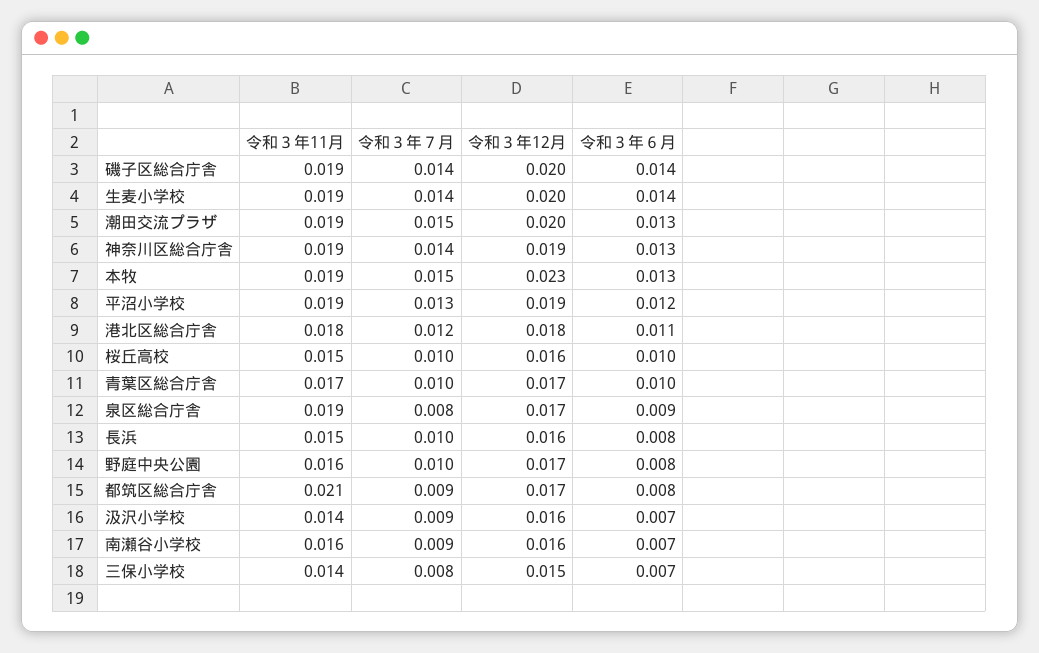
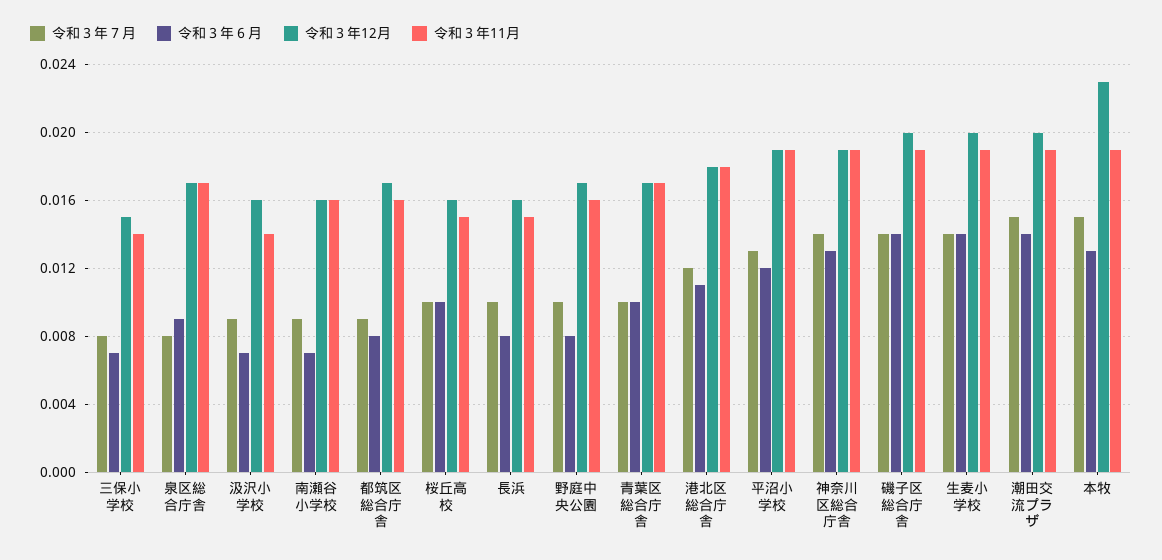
令和３年６月, 潮田交流プラザ: 0.013 -> 0.014
令和３年11月, 泉区総合庁舎: 0.019 -> 0.017
令和３年11月, 都筑区総合庁舎: 0.021 -> 0.016

